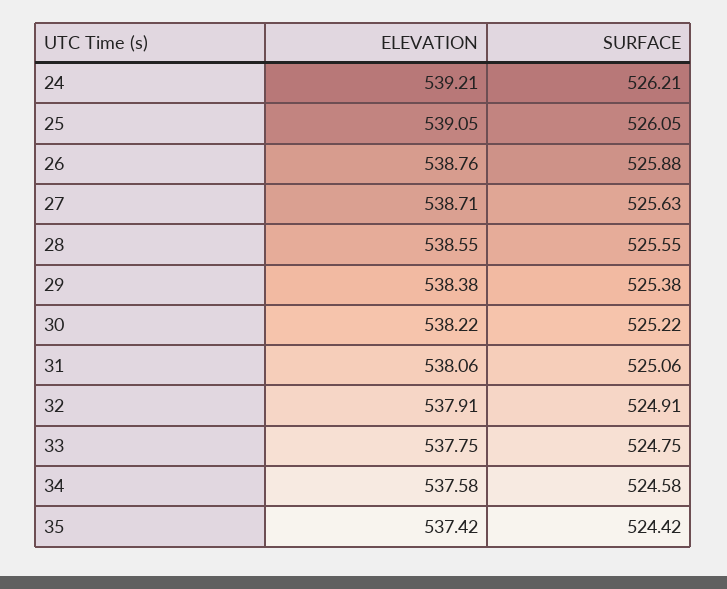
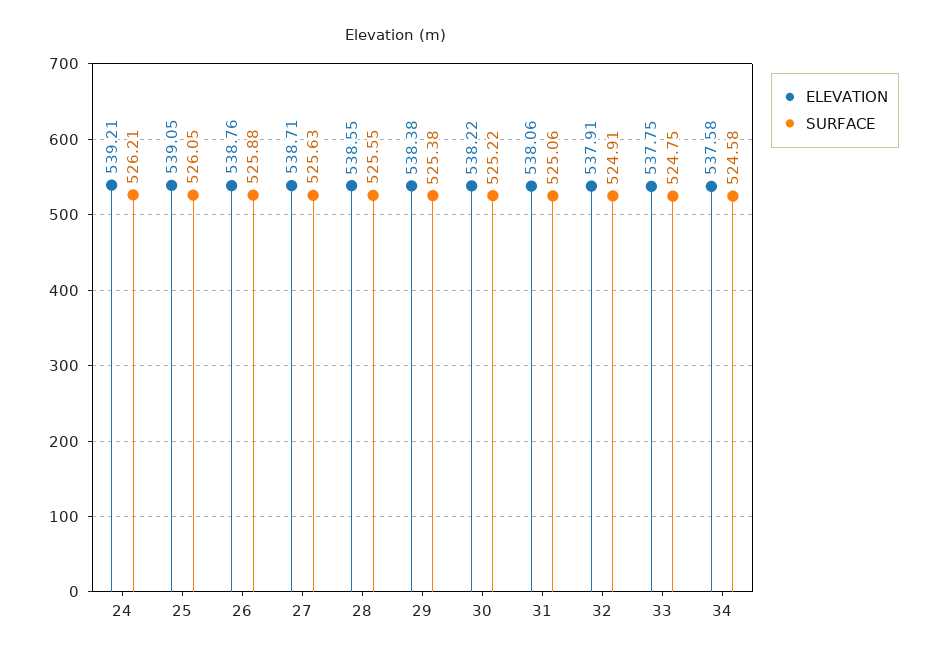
ELEVATION, 35: 537.42 -> none
SURFACE, 35: 524.42 -> none

